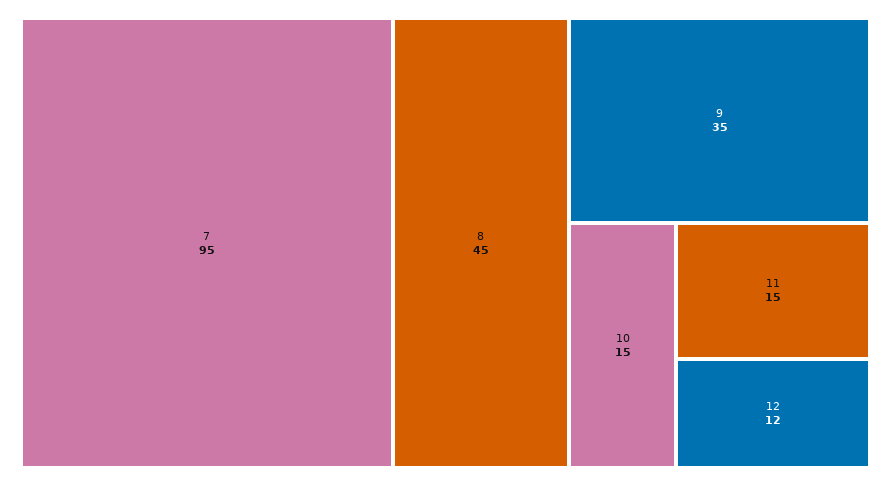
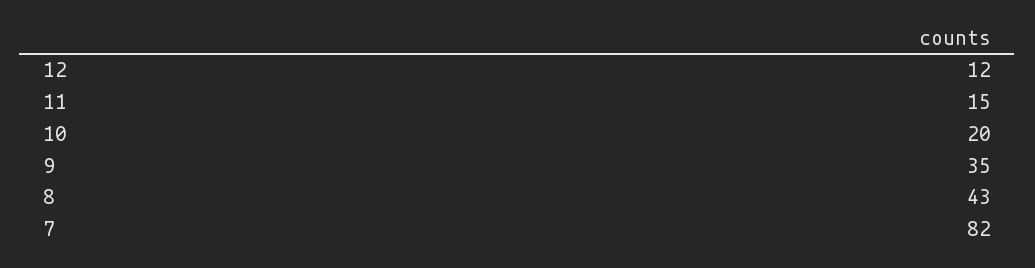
7: 95 -> 82
8: 45 -> 43
10: 15 -> 20

